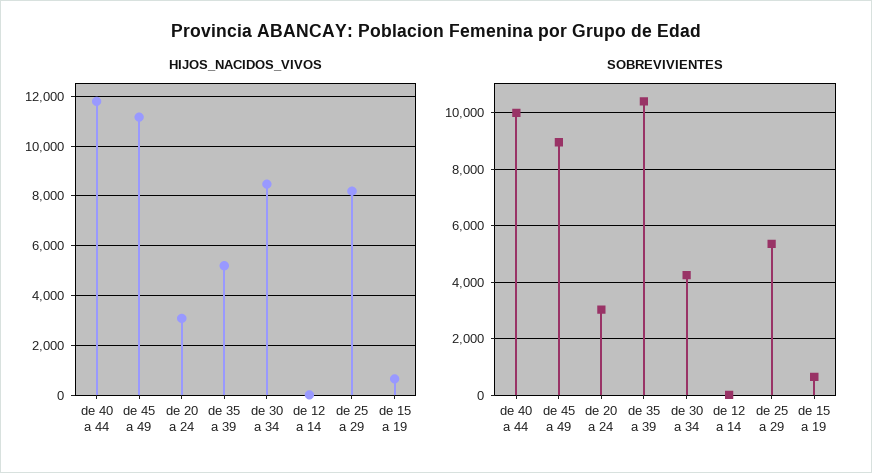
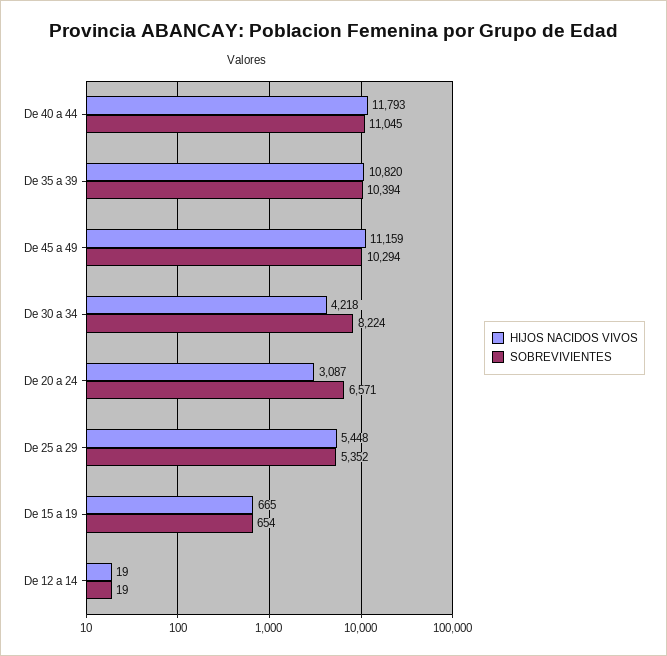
HIJOS_NACIDOS_VIVOS, de 35 a 39: 5250 -> 10820
HIJOS_NACIDOS_VIVOS, de 30 a 34: 8500 -> 4218
HIJOS_NACIDOS_VIVOS, de 25 a 29: 8250 -> 5448
SOBREVIVIENTES, de 40 a 44: 10000 -> 11045
SOBREVIVIENTES, de 45 a 49: 9000 -> 10294
SOBREVIVIENTES, de 20 a 24: 3000 -> 6571
SOBREVIVIENTES, de 30 a 34: 4250 -> 8224

